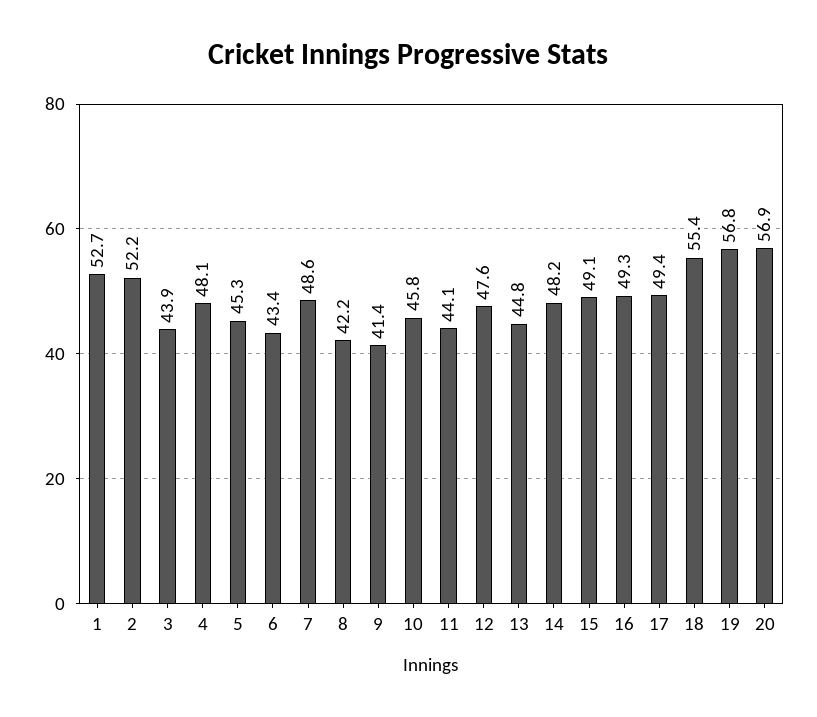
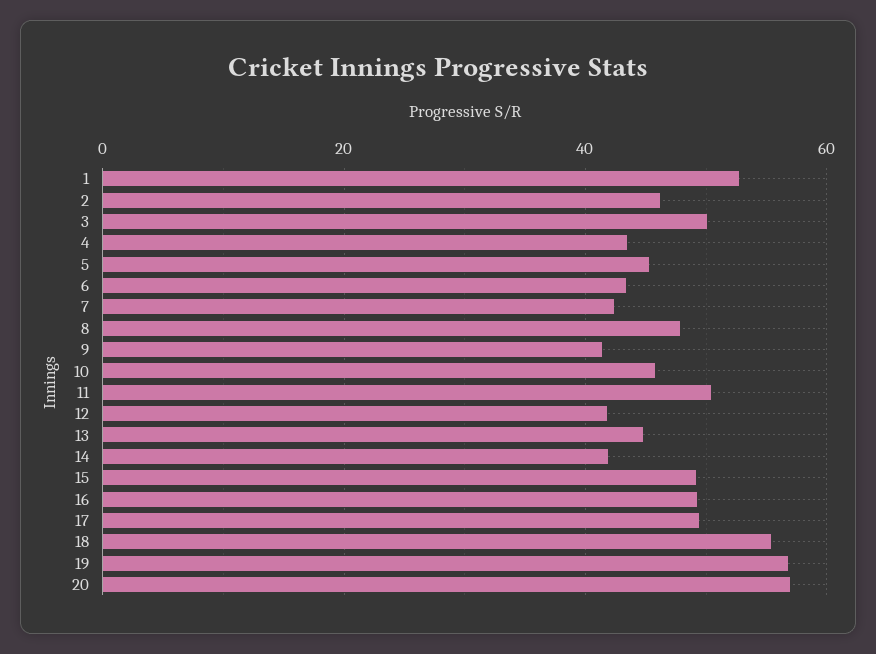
2: 52.2 -> 46
3: 43.9 -> 50
4: 48.1 -> 44
7: 48.6 -> 42
8: 42.2 -> 48
11: 44.1 -> 50
12: 47.6 -> 42
14: 48.2 -> 42

